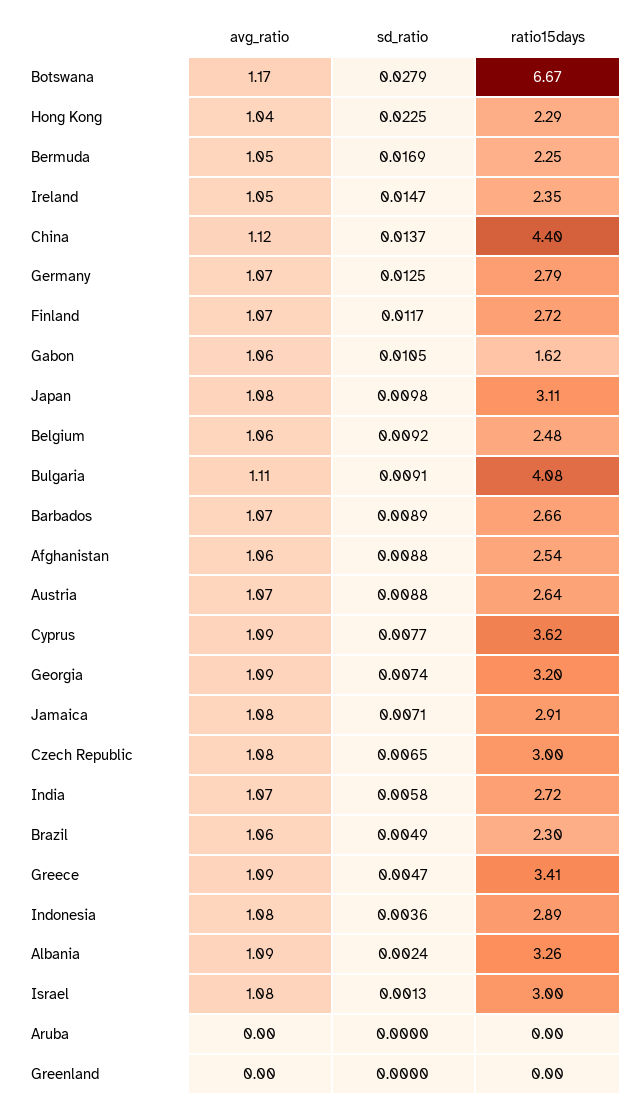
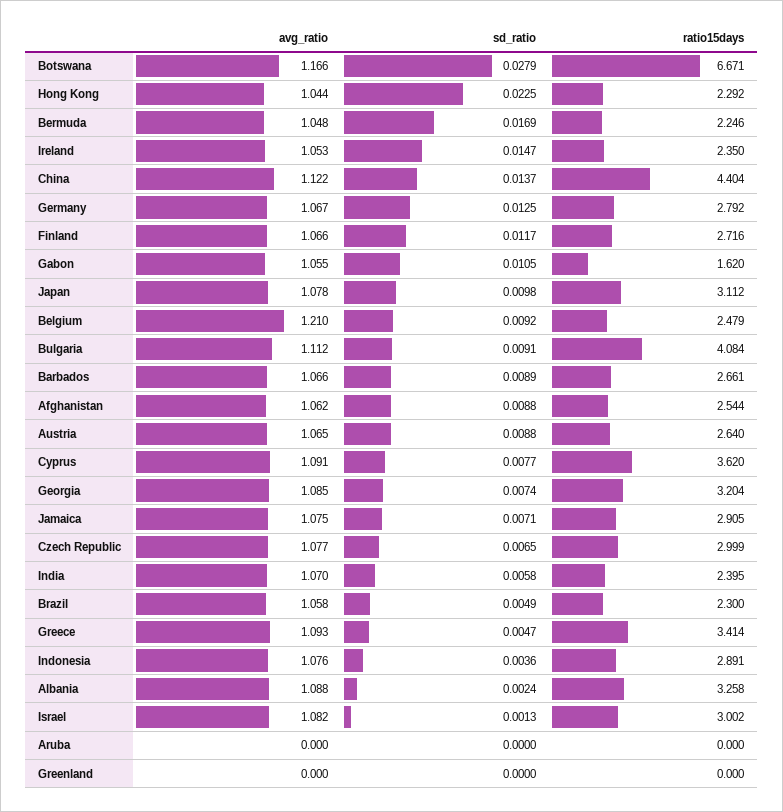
avg_ratio, Belgium: 1.06 -> 1.21
ratio15days, India: 2.72 -> 2.395

